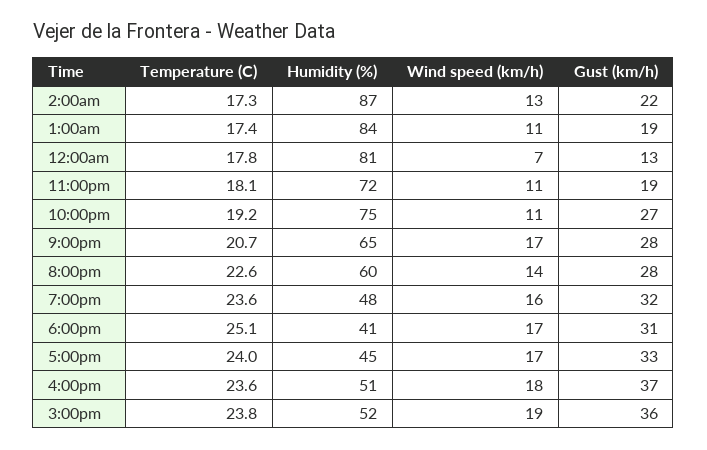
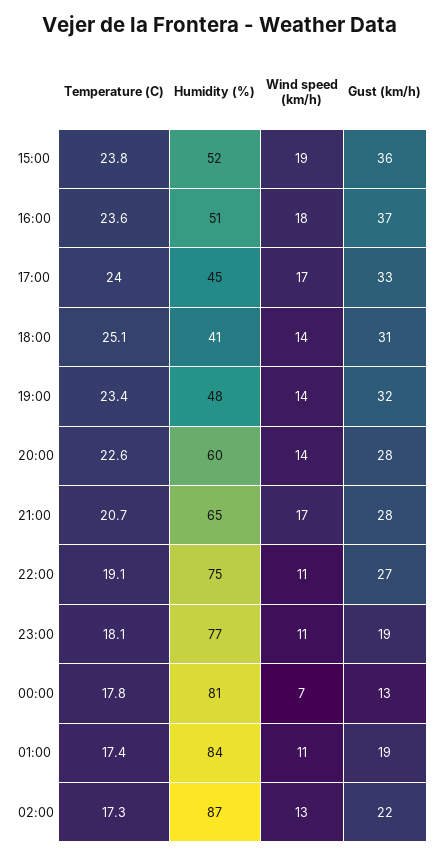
Humidity (%), 11:00pm: 72 -> 77
Temperature (C), 10:00pm: 19.2 -> 19.1
Temperature (C), 7:00pm: 23.6 -> 23.4
Wind speed (km/h), 7:00pm: 16 -> 14
Wind speed (km/h), 6:00pm: 17 -> 14

